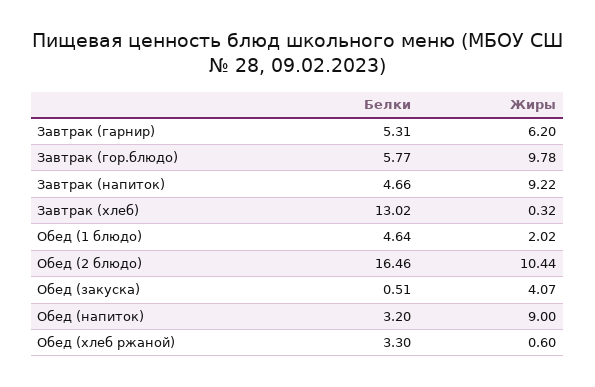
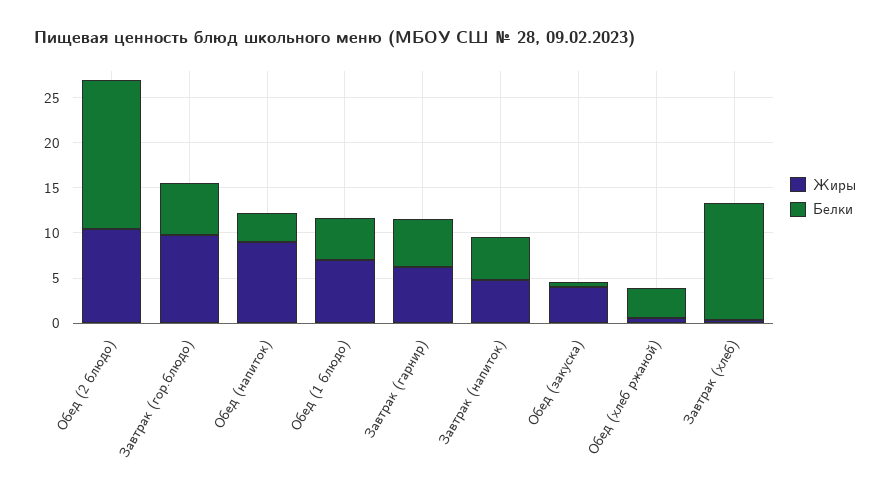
Жиры, Завтрак (напиток): 9.22 -> 5
Жиры, Обед (1 блюдо): 2.02 -> 7

